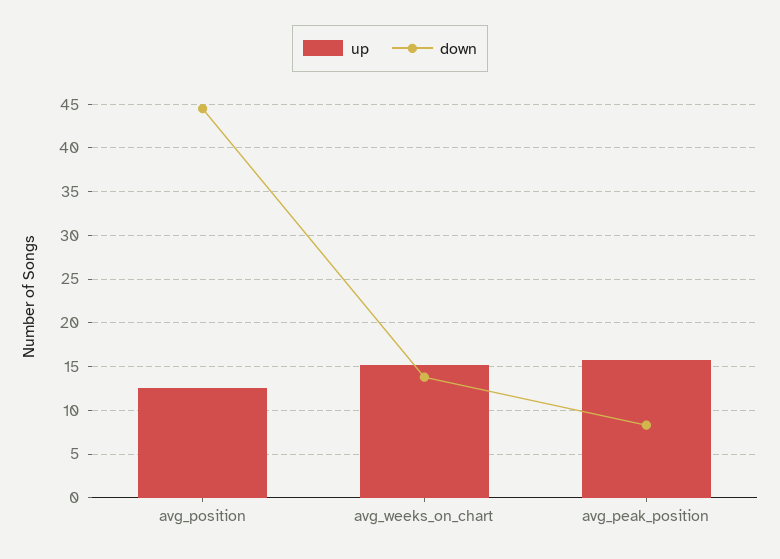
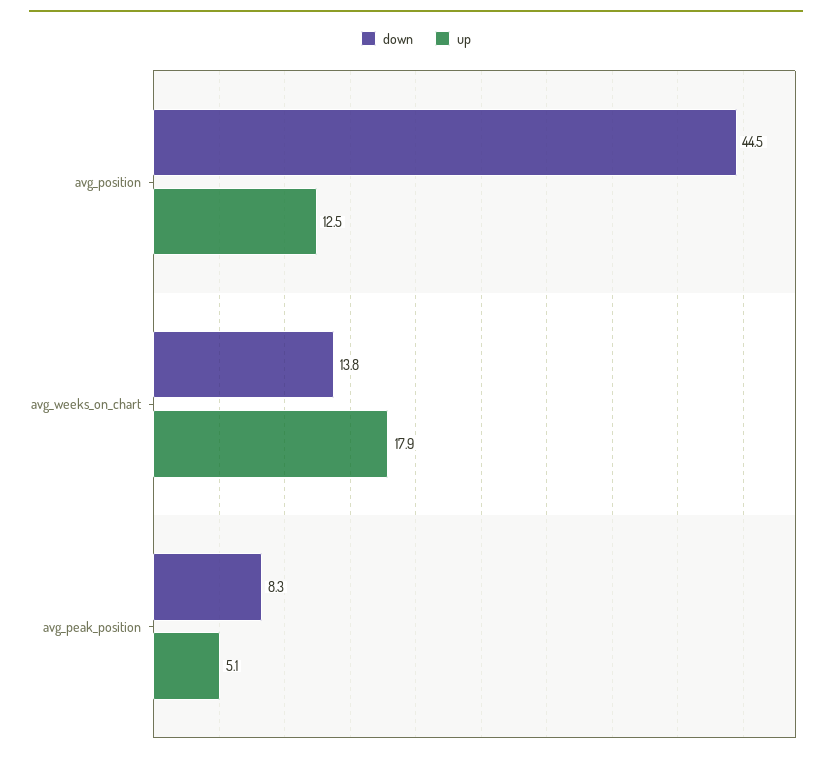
up, avg_weeks_on_chart: 15 -> 17.9
up, avg_peak_position: 16 -> 5.1

